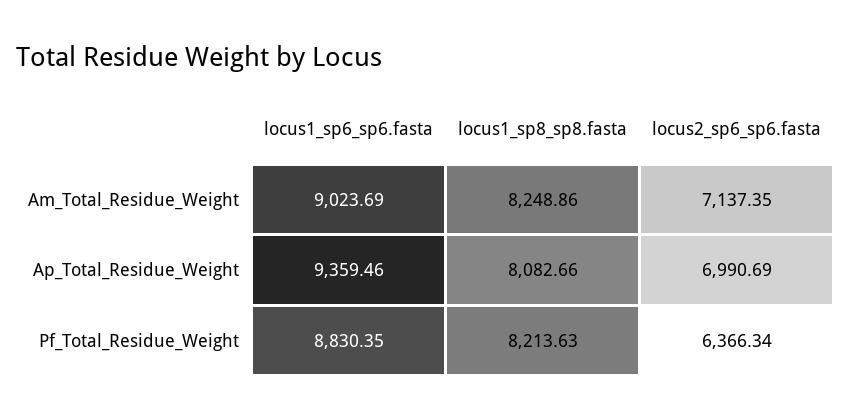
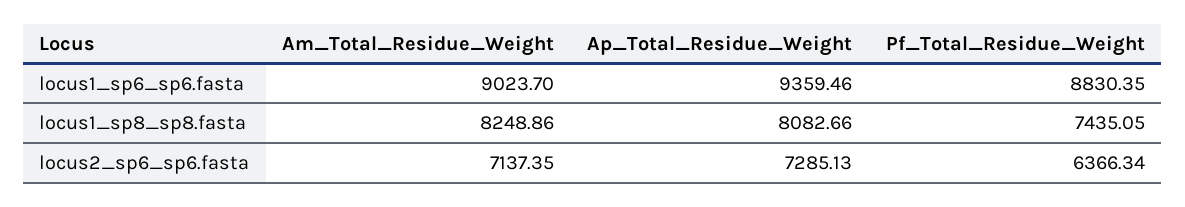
locus1_sp6_sp6.fasta, Am_Total_Residue_Weight: 9023.69 -> 9023.7
locus2_sp6_sp6.fasta, Ap_Total_Residue_Weight: 6990.69 -> 7285.13
locus1_sp8_sp8.fasta, Pf_Total_Residue_Weight: 8213.63 -> 7435.05

